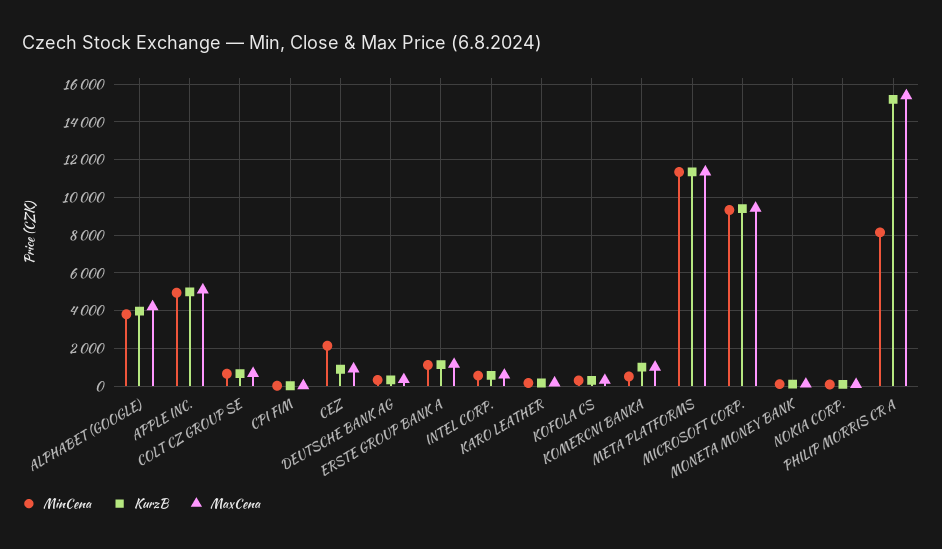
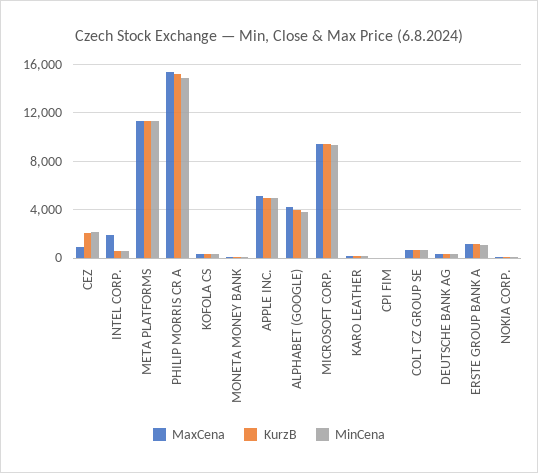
KurzB, CEZ: 1000 -> 2000
MaxCena, INTEL CORP.: 500 -> 2000
MinCena, KOMERCNI BANKA: 500 -> none
KurzB, KOMERCNI BANKA: 1000 -> none
MaxCena, KOMERCNI BANKA: 1000 -> none
MinCena, PHILIP MORRIS CR A: 8000 -> 15000

